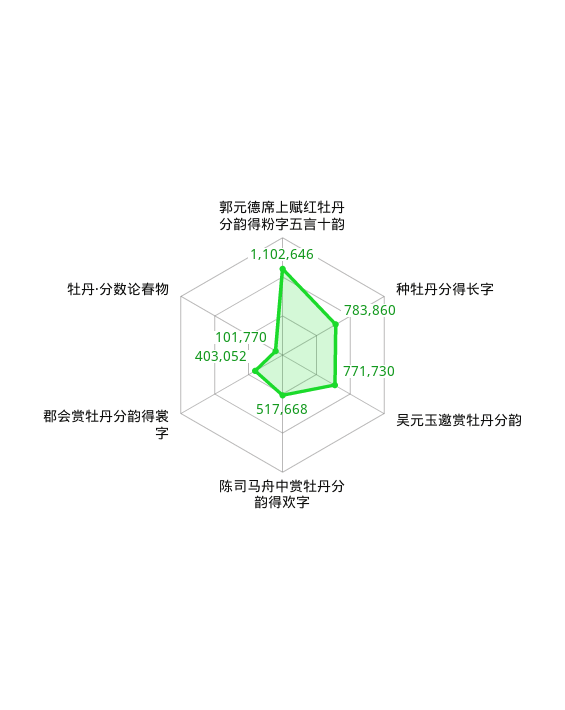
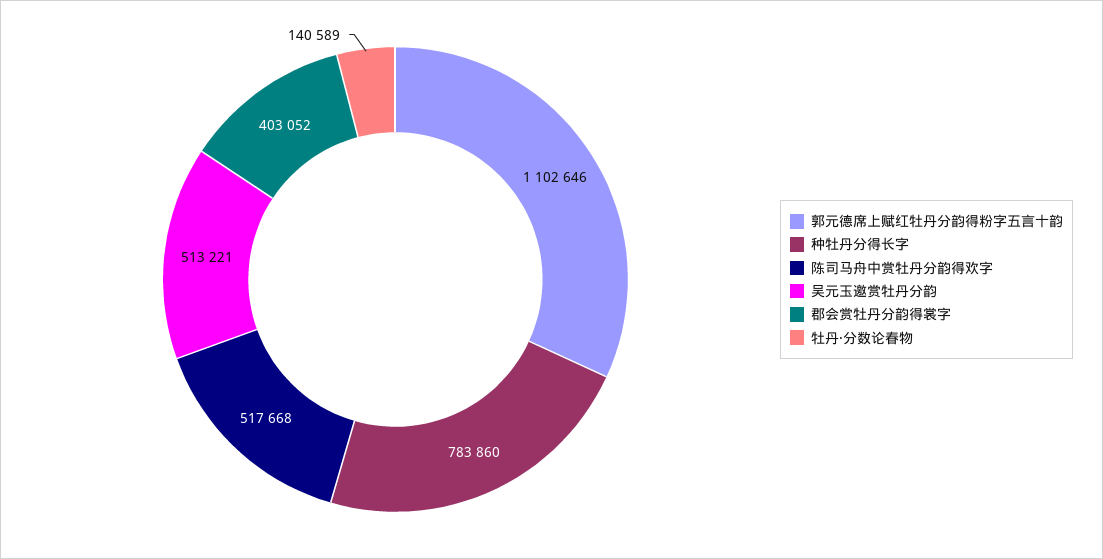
吴元玉邀赏牡丹分韵: 771730 -> 513221
牡丹·分数论春物: 101770 -> 140589

